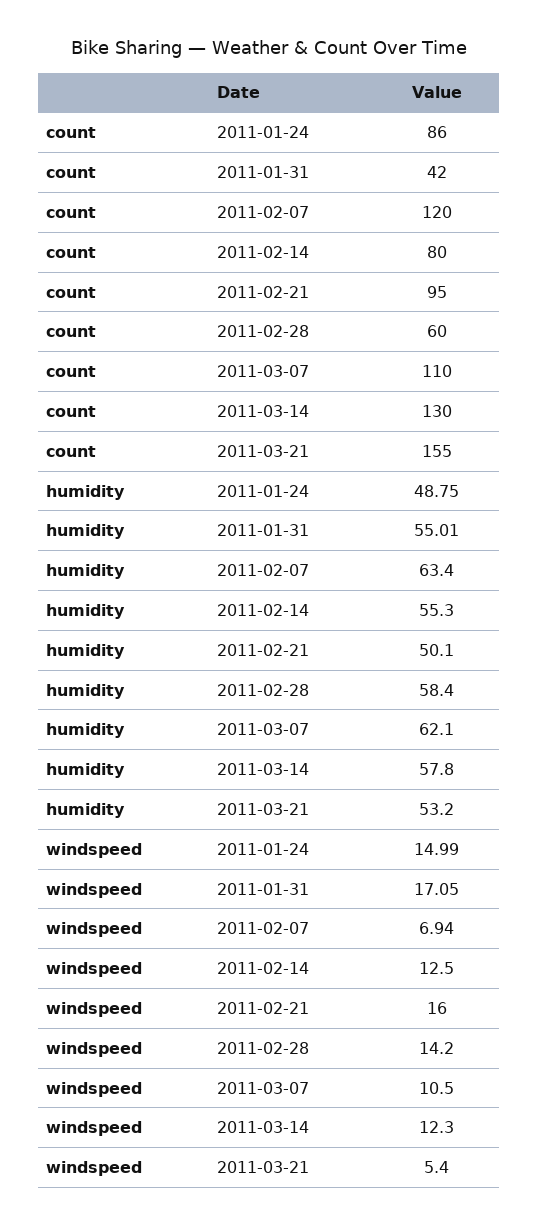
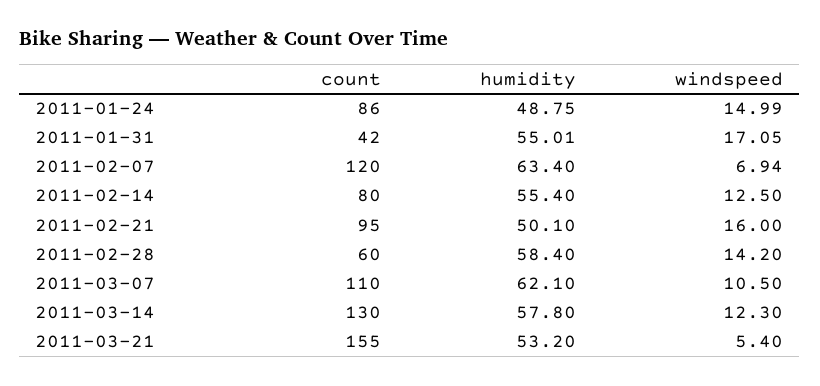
humidity, 2011-02-14: 55.3 -> 55.4

